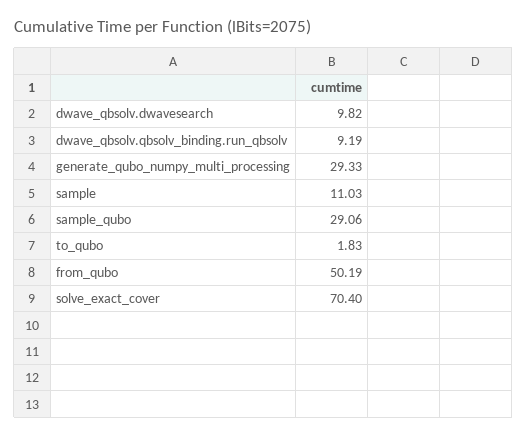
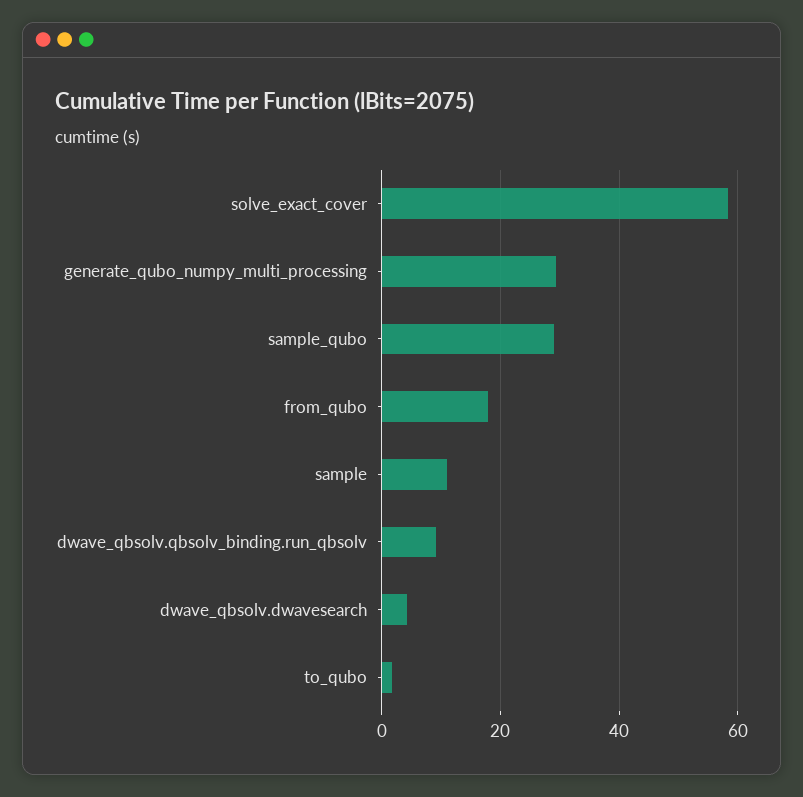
dwave_qbsolv.dwavesearch: 9.82 -> 4
from_qubo: 50.19 -> 18
solve_exact_cover: 70.4 -> 58

